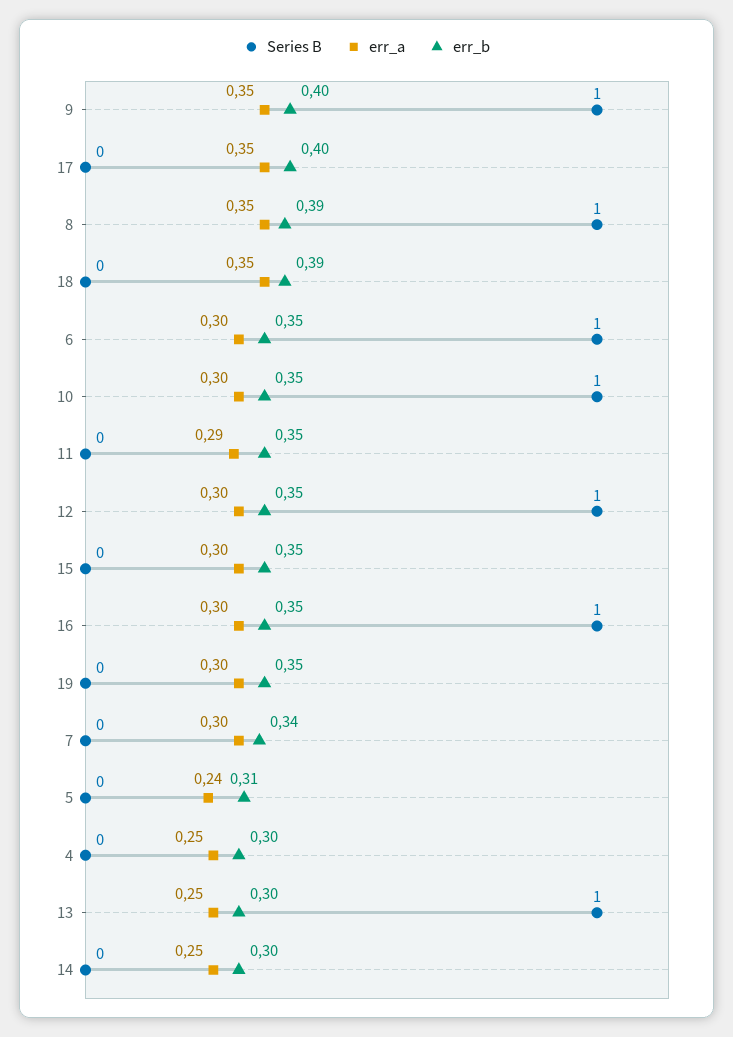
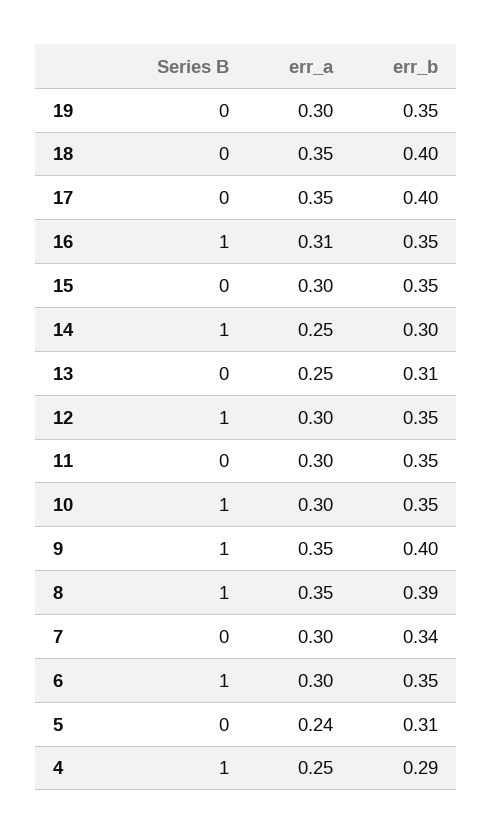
err_b, 18: 0.39 -> 0.4
err_a, 11: 0.29 -> 0.3
err_a, 16: 0.3 -> 0.31
Series B, 4: 0 -> 1
err_b, 4: 0.3 -> 0.29
Series B, 13: 1 -> 0
err_b, 13: 0.3 -> 0.31
Series B, 14: 0 -> 1

